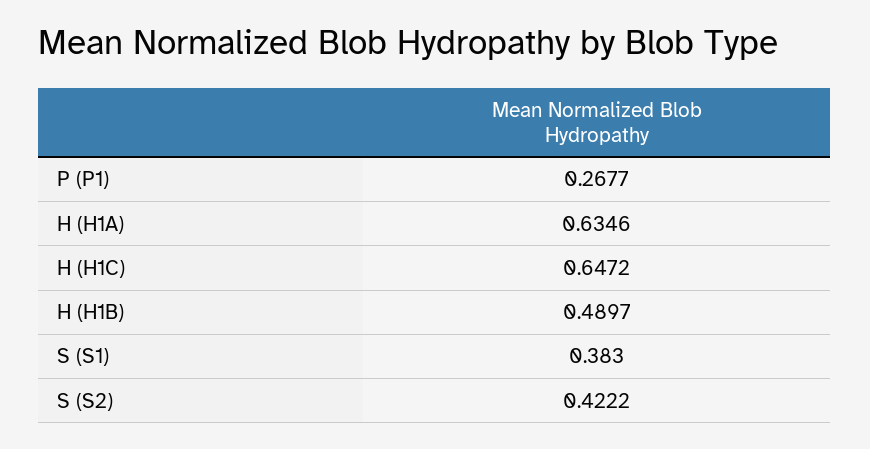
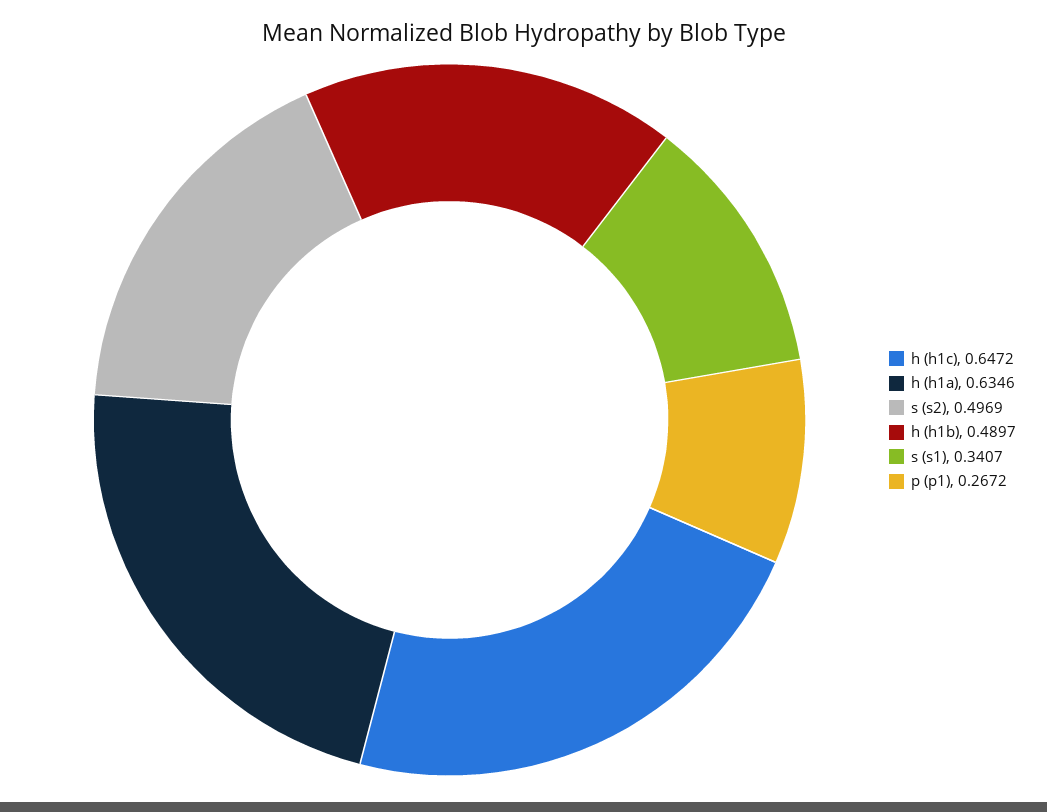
P (P1): 0.2677 -> 0.2672
S (S1): 0.383 -> 0.3407
S (S2): 0.4222 -> 0.4969

